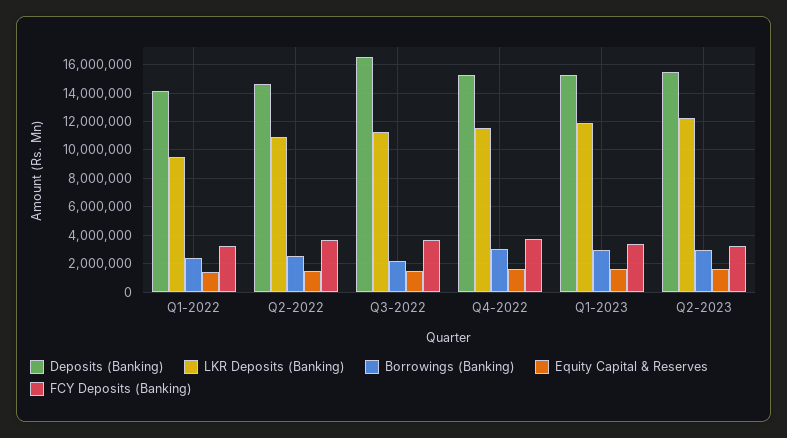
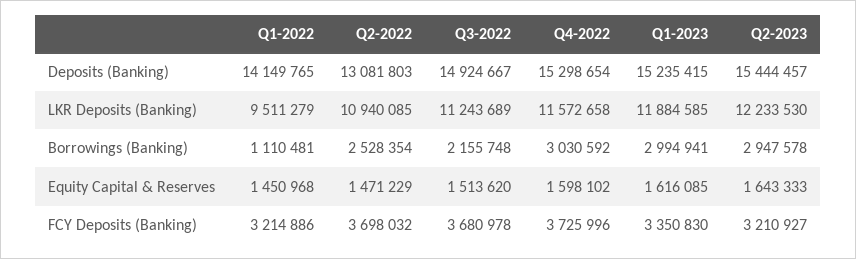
Borrowings (Banking), Q1-2022: 2500000 -> 1110481
Deposits (Banking), Q2-2022: 14500000 -> 13081803
Deposits (Banking), Q3-2022: 16500000 -> 14924667

